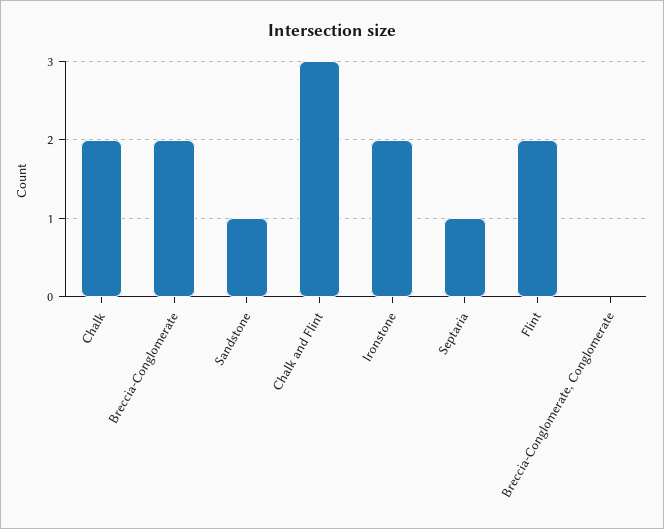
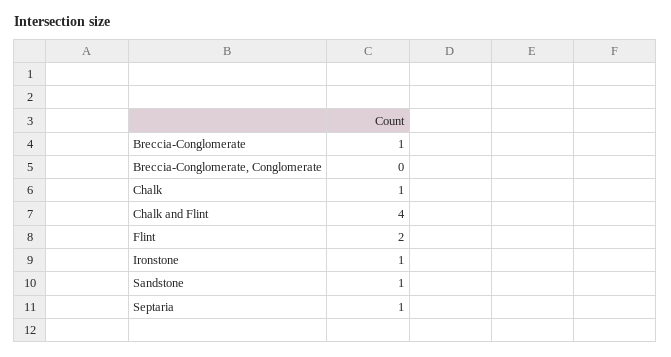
Chalk: 2 -> 1
Breccia-Conglomerate: 2 -> 1
Chalk and Flint: 3 -> 4
Ironstone: 2 -> 1

